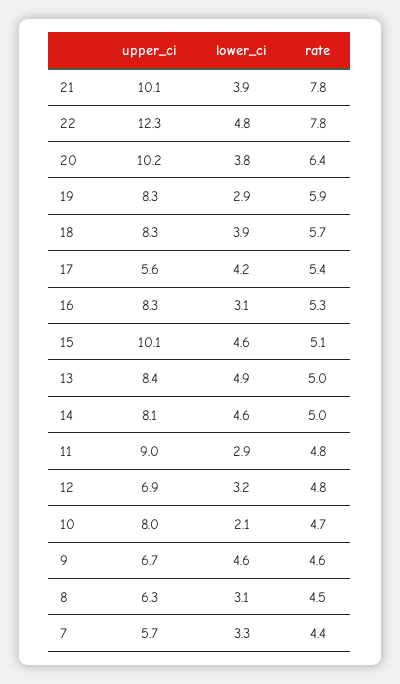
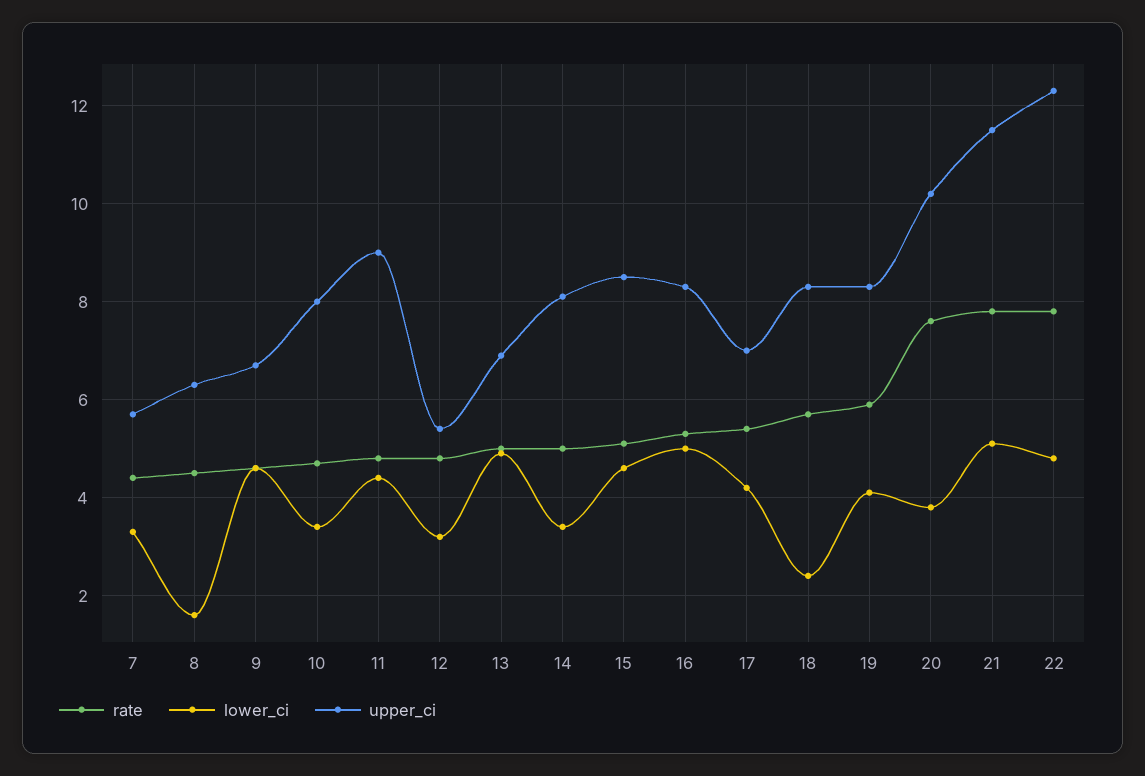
upper_ci, 21: 10.1 -> 11.5
lower_ci, 21: 3.9 -> 5
rate, 20: 6.4 -> 7.5
lower_ci, 19: 2.9 -> 4
lower_ci, 18: 3.9 -> 2.5
upper_ci, 17: 5.6 -> 7
lower_ci, 16: 3.1 -> 5
upper_ci, 15: 10.1 -> 8.5
upper_ci, 13: 8.4 -> 7
lower_ci, 14: 4.6 -> 3.5
lower_ci, 11: 2.9 -> 4.5
upper_ci, 12: 6.9 -> 5.5
lower_ci, 10: 2.1 -> 3.5
lower_ci, 8: 3.1 -> 1.5

